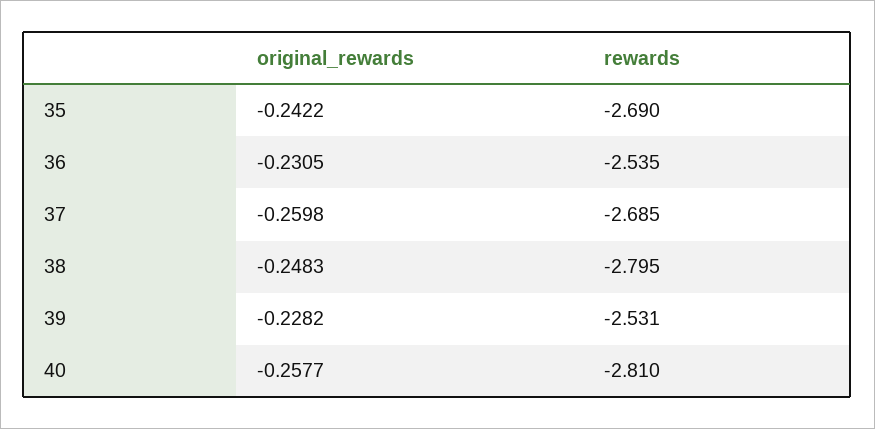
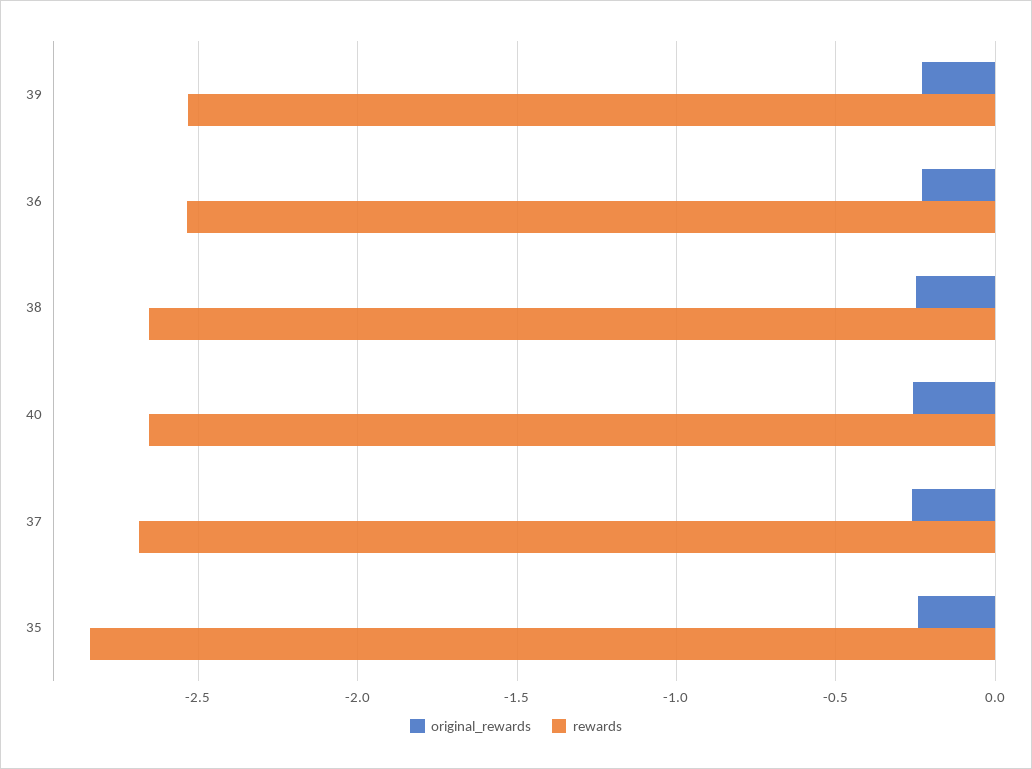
rewards, 35: -2.69 -> -2.85
rewards, 38: -2.795 -> -2.65
rewards, 40: -2.81 -> -2.65

